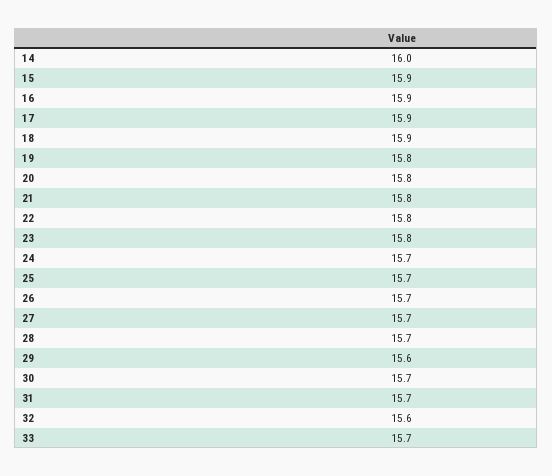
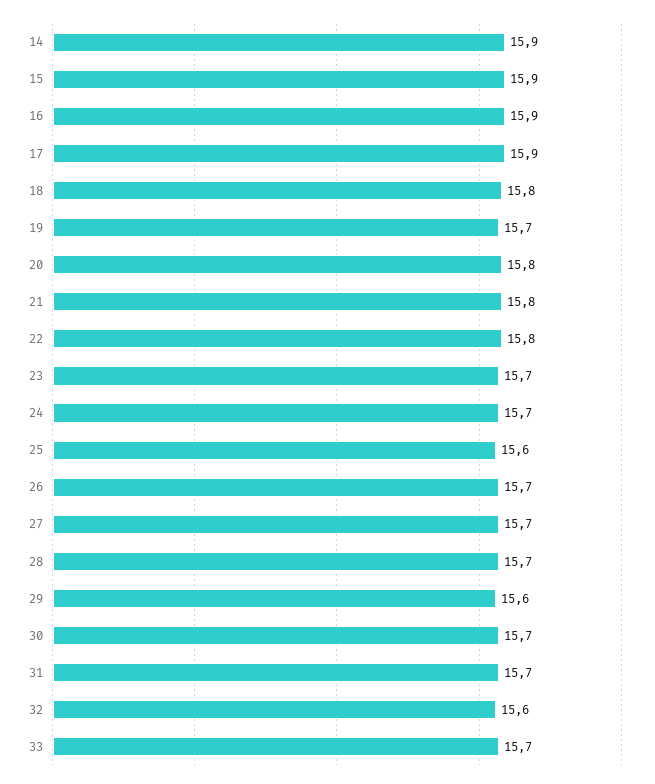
14: 16 -> 15.9
18: 15.9 -> 15.8
19: 15.8 -> 15.7
23: 15.8 -> 15.7
25: 15.7 -> 15.6

